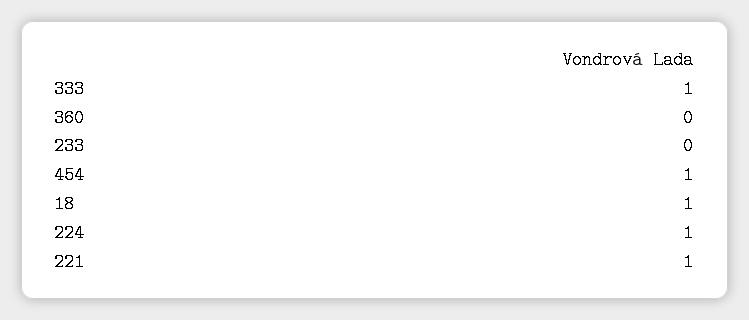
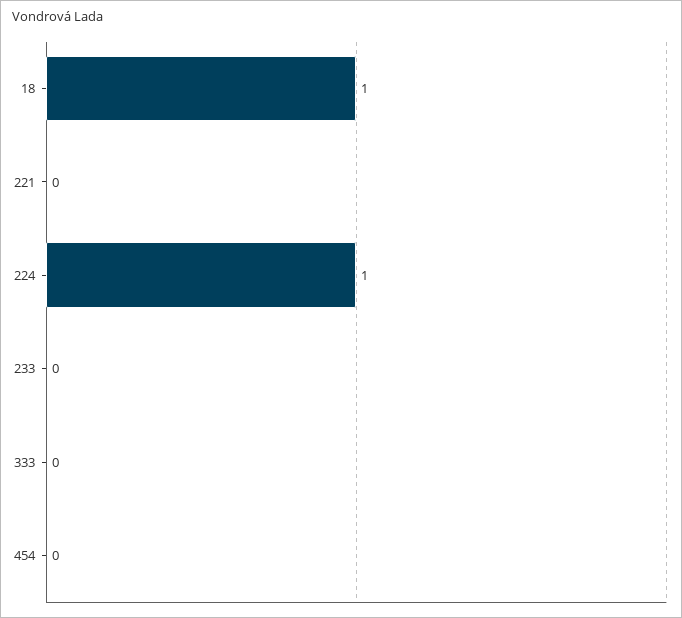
333: 1 -> 0
360: 0 -> none
454: 1 -> 0
221: 1 -> 0

